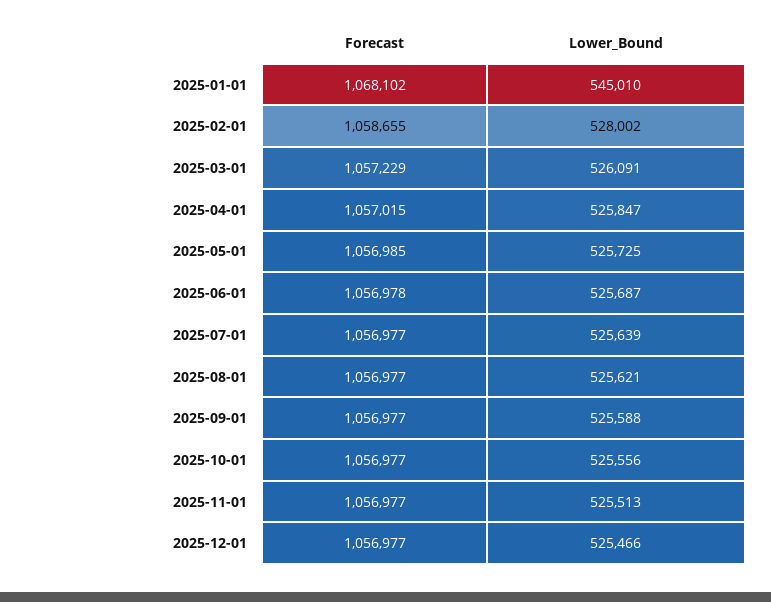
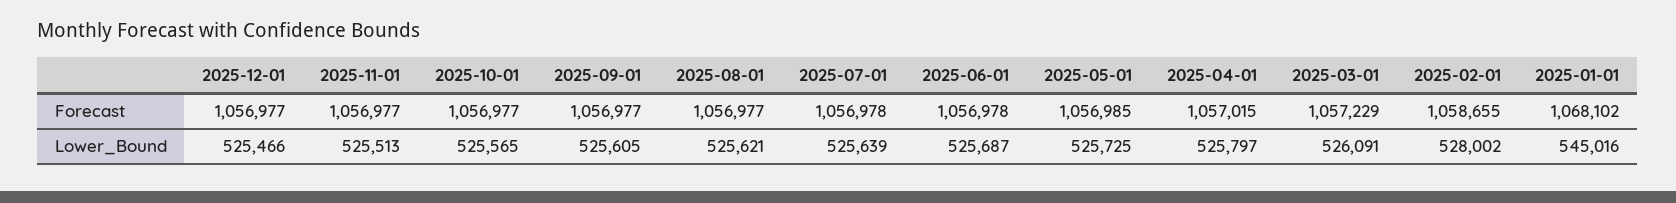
Lower_Bound, 2025-01-01: 545010 -> 545016
Lower_Bound, 2025-04-01: 525847 -> 525797
Forecast, 2025-07-01: 1056977 -> 1056978
Lower_Bound, 2025-09-01: 525588 -> 525605
Lower_Bound, 2025-10-01: 525556 -> 525565

